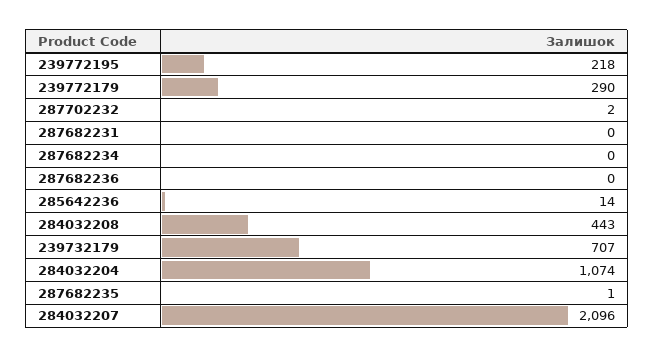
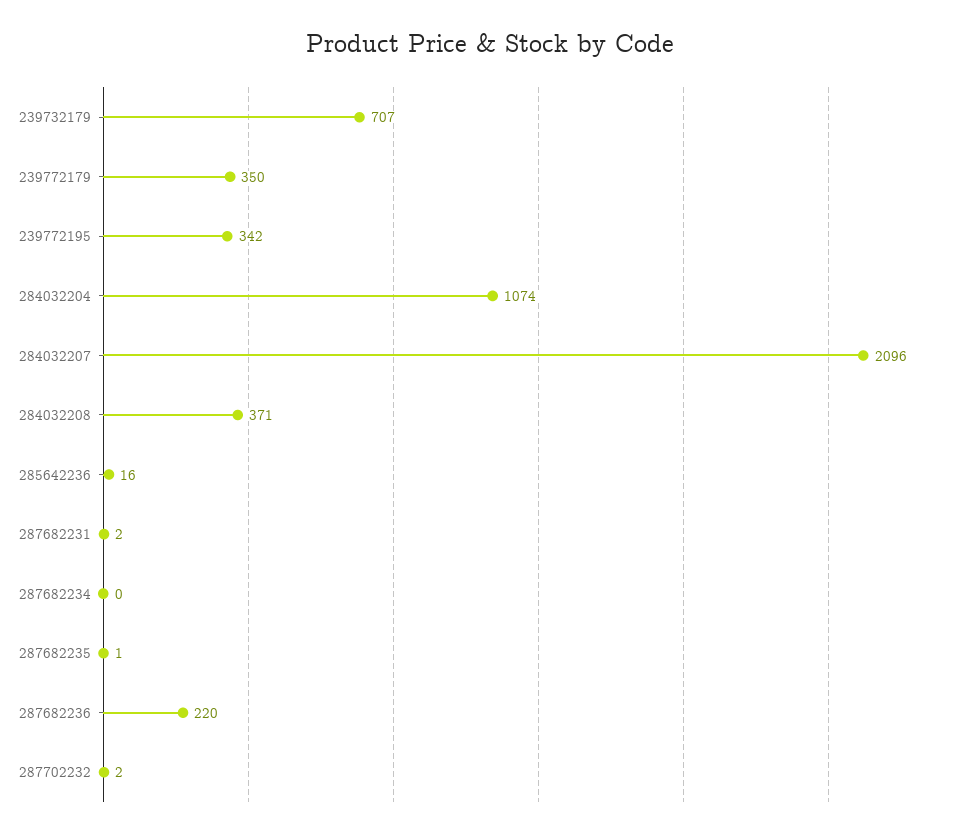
239772195: 218 -> 342
239772179: 290 -> 350
287682231: 0 -> 2
287682236: 0 -> 220
285642236: 14 -> 16
284032208: 443 -> 371

